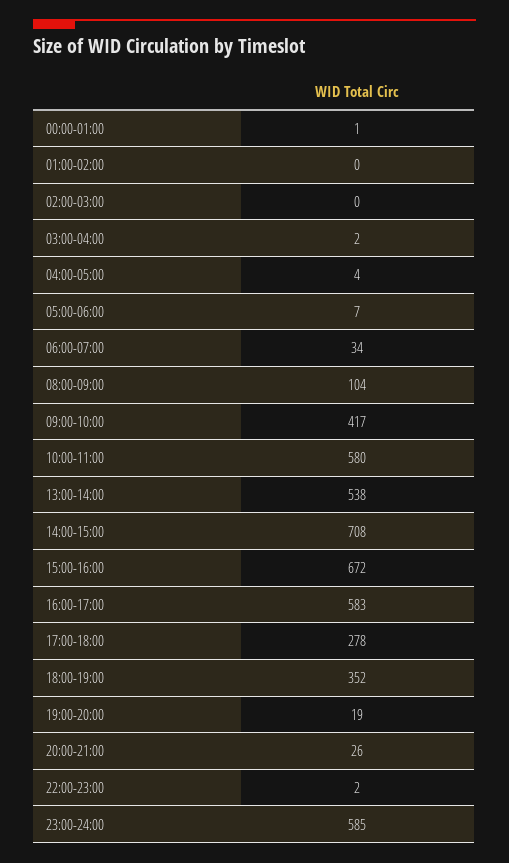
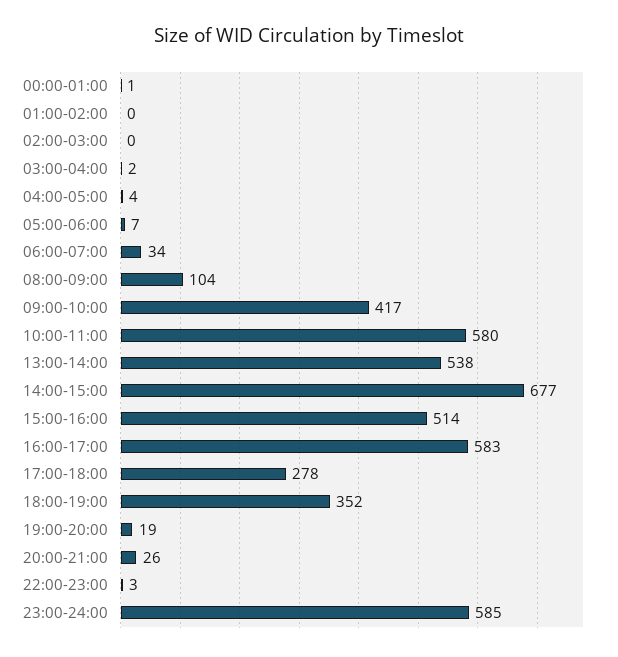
14:00-15:00: 708 -> 677
15:00-16:00: 672 -> 514
22:00-23:00: 2 -> 3

